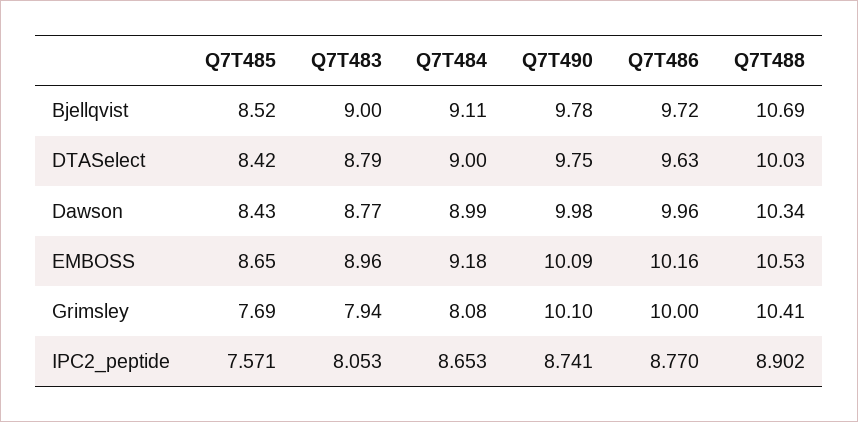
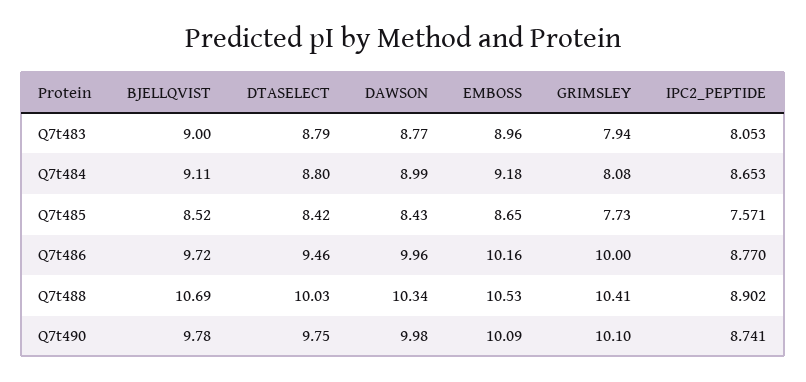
Q7T484, DTASelect: 9 -> 8.8
Q7T486, DTASelect: 9.63 -> 9.46
Q7T485, Grimsley: 7.69 -> 7.73

